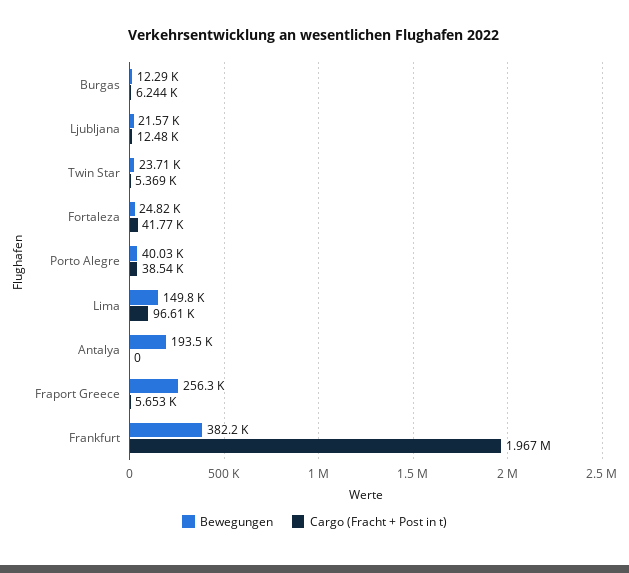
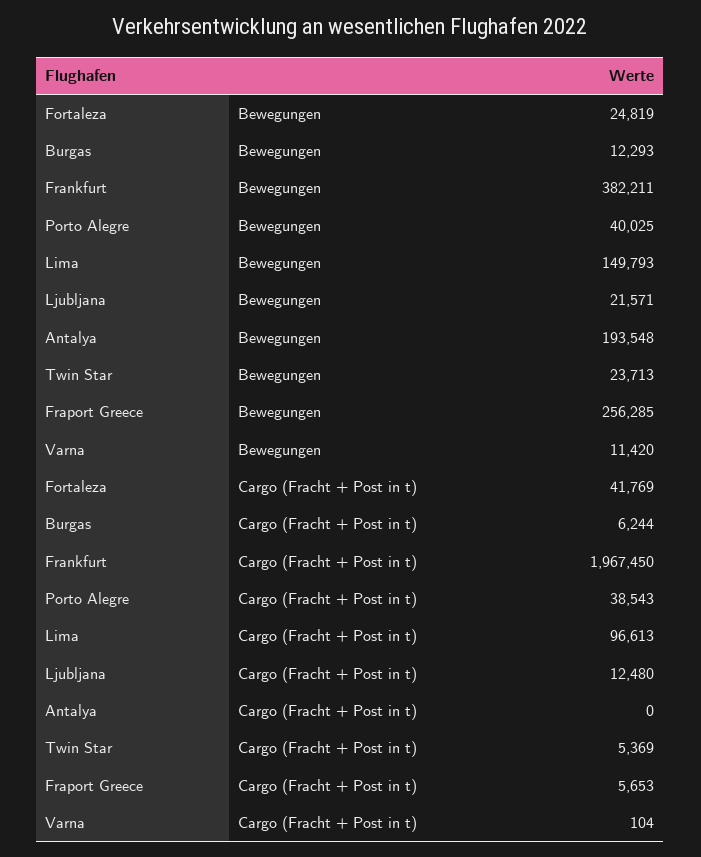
Bewegungen, Varna: none -> 11420
Cargo (Fracht + Post in t), Varna: none -> 104

